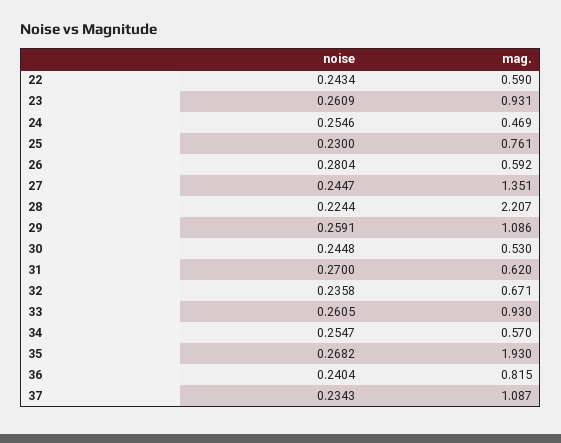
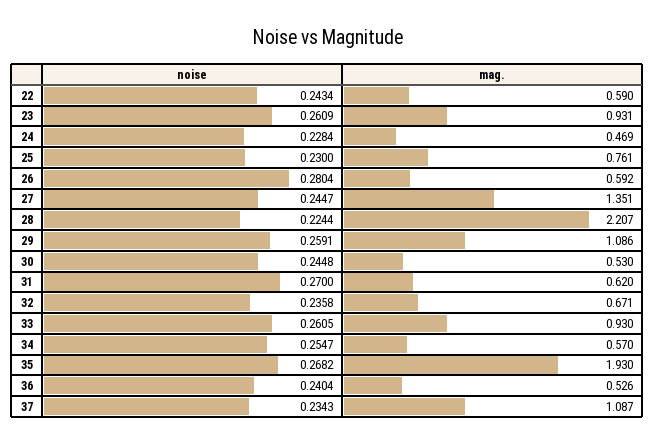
noise, 24: 0.2546 -> 0.2284
mag., 36: 0.815 -> 0.526

